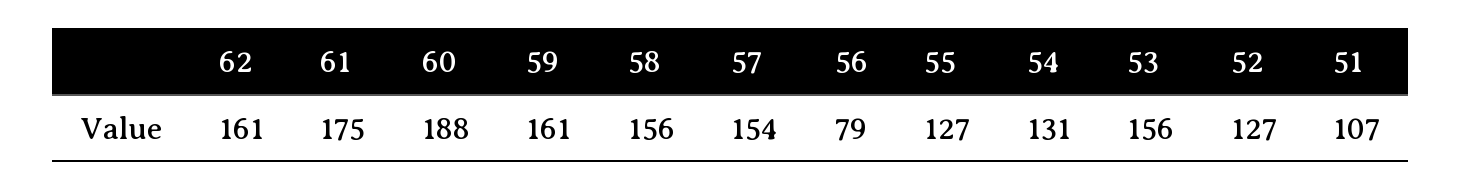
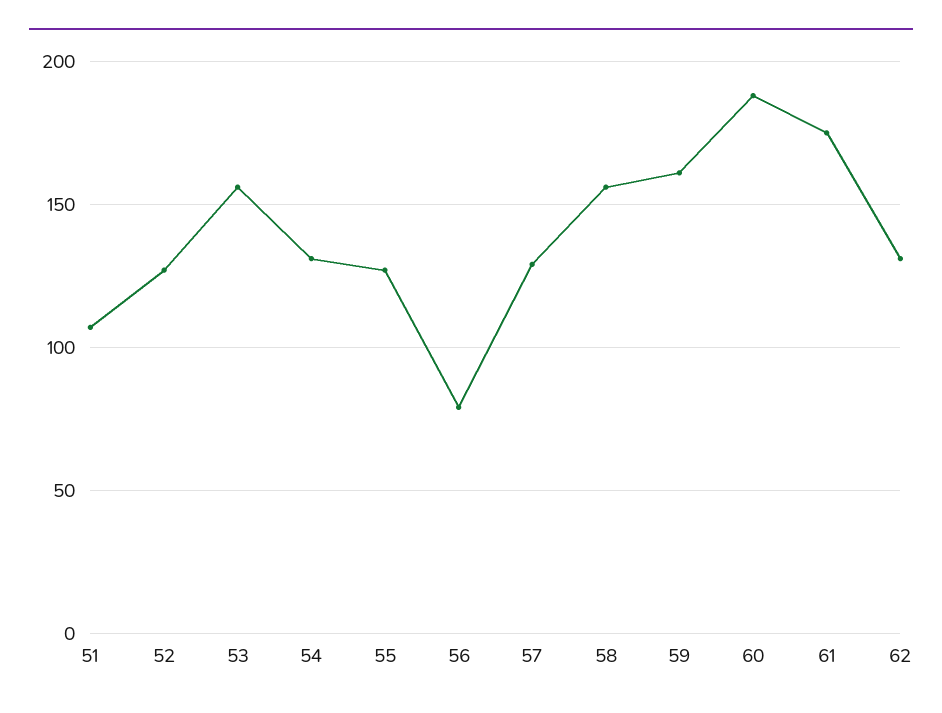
62: 161 -> 130
57: 154 -> 130

